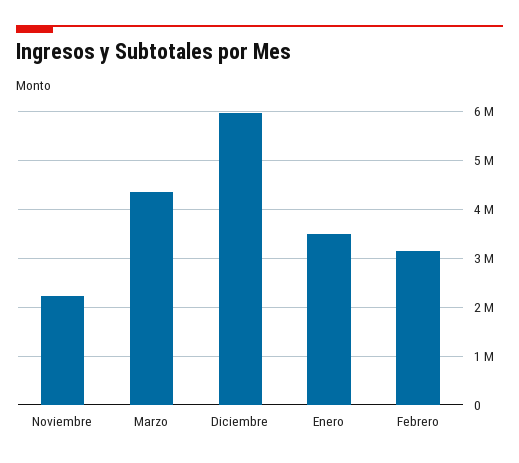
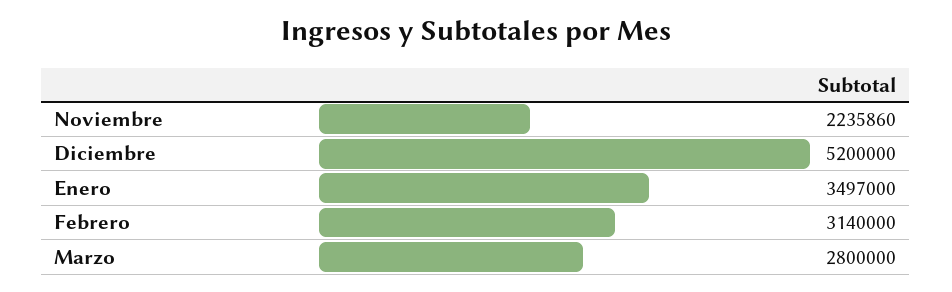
Marzo: 4400000 -> 2800000
Diciembre: 6000000 -> 5200000

